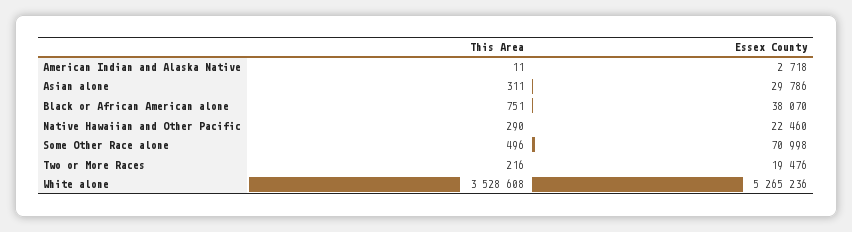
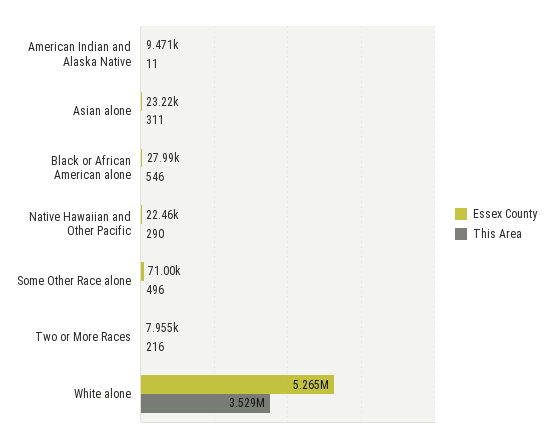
Essex County, American Indian and Alaska Native: 2718 -> 9471
Essex County, Asian alone: 29786 -> 23220
This Area, Black or African American alone: 751 -> 546
Essex County, Black or African American alone: 38070 -> 27990
Essex County, Two or More Races: 19476 -> 7955

